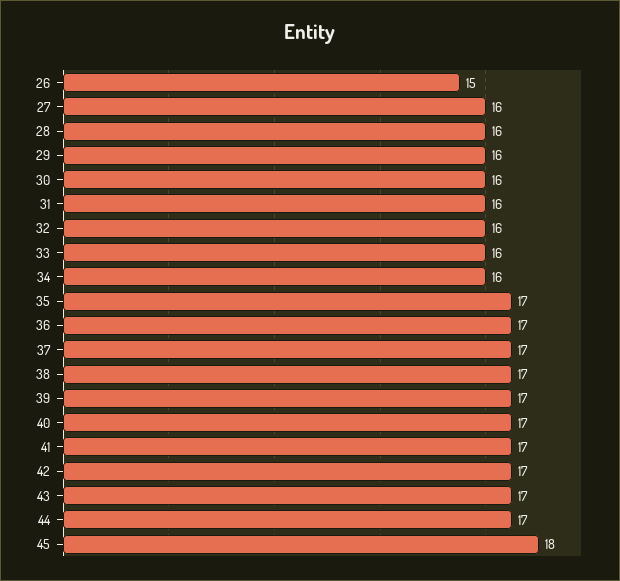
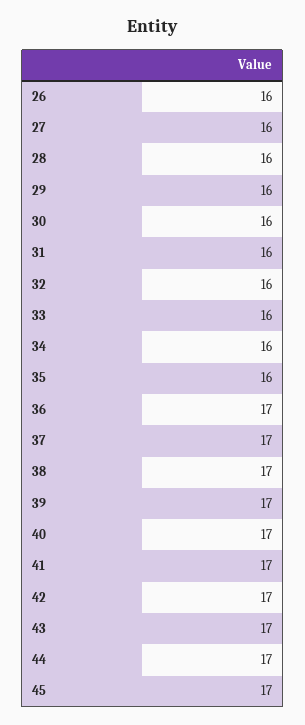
26: 15 -> 16
35: 17 -> 16
45: 18 -> 17

